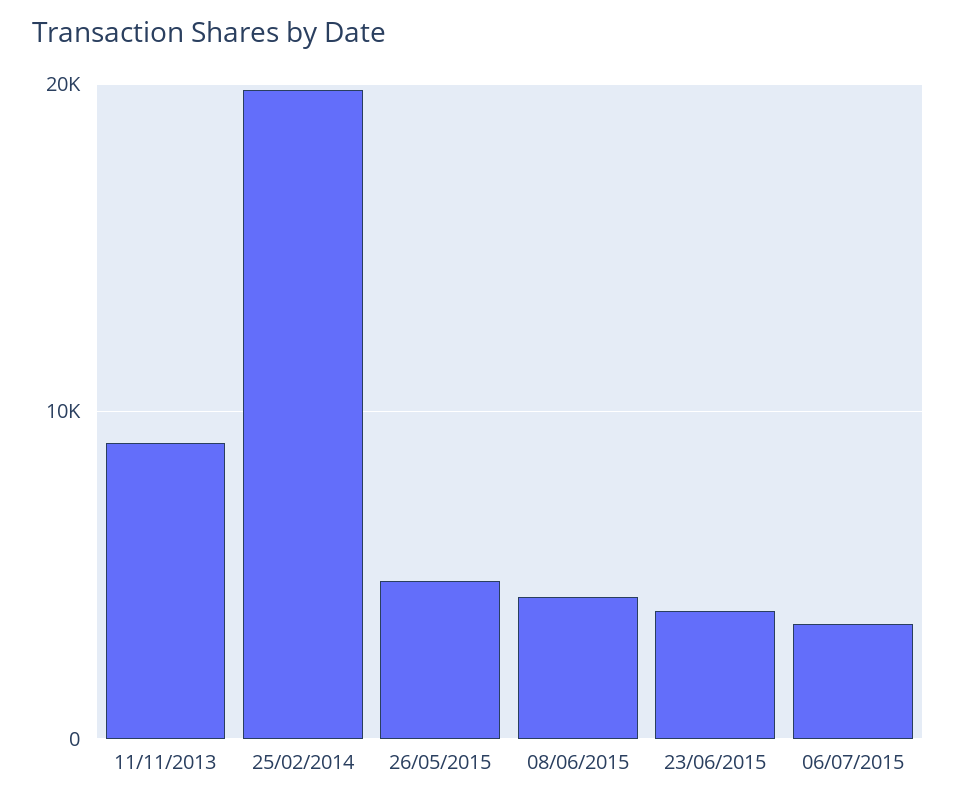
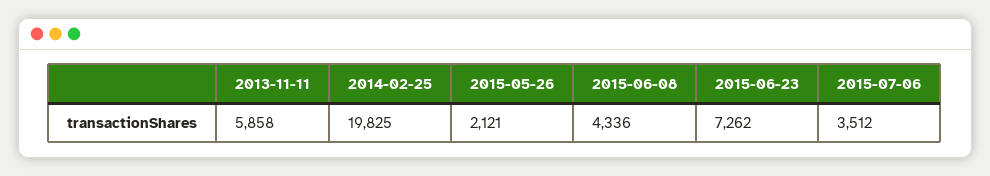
11/11/2013: 9000 -> 5858
26/05/2015: 5000 -> 2121
23/06/2015: 4000 -> 7262

